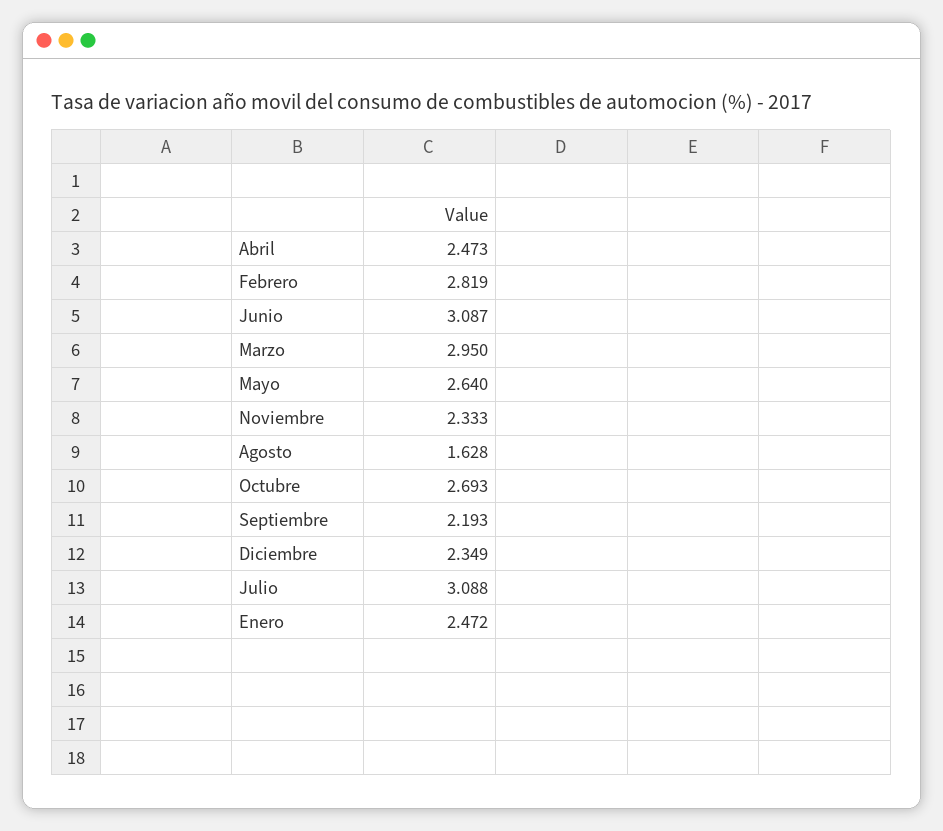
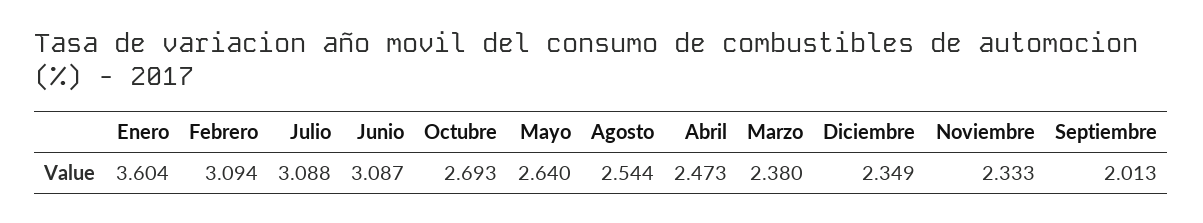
Febrero: 2.819 -> 3.094
Marzo: 2.95 -> 2.38
Agosto: 1.628 -> 2.544
Septiembre: 2.193 -> 2.013
Enero: 2.472 -> 3.604

